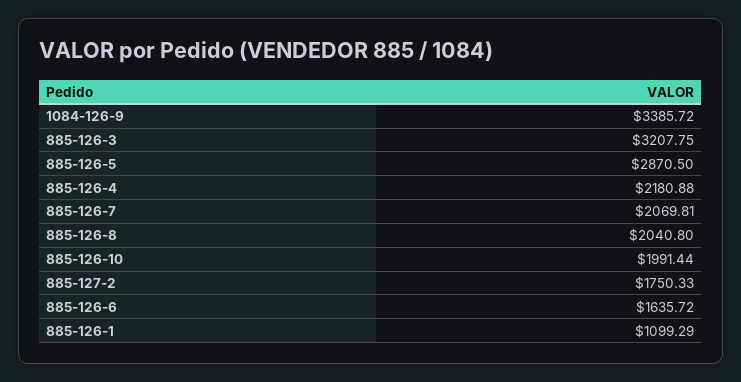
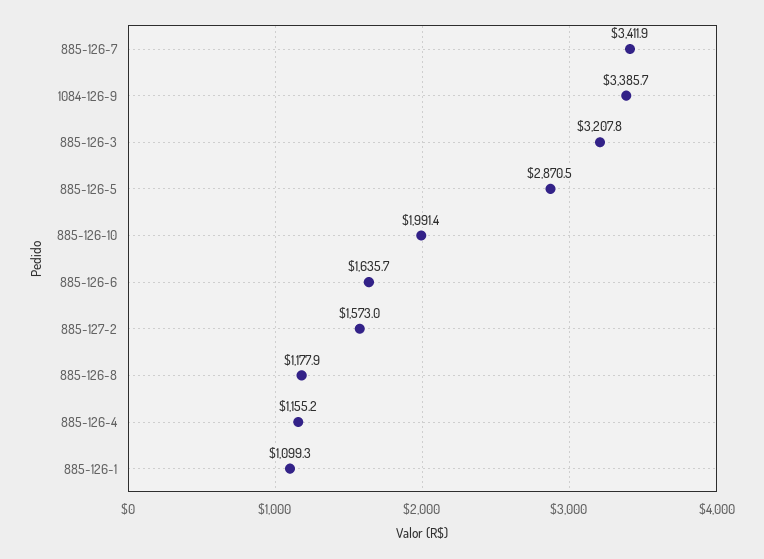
885-126-4: 2180.88 -> 1155.2
885-126-7: 2069.81 -> 3411.9
885-126-8: 2040.8 -> 1177.9
885-127-2: 1750.33 -> 1573

